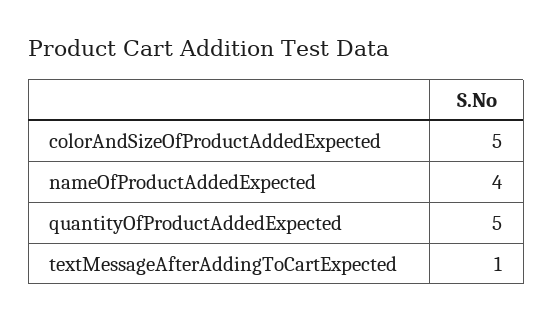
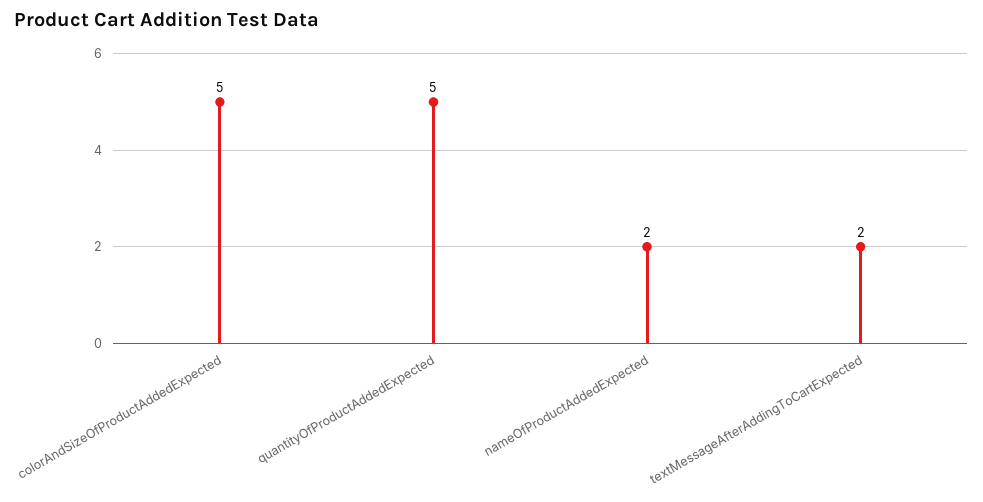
nameOfProductAddedExpected: 4 -> 2
textMessageAfterAddingToCartExpected: 1 -> 2

